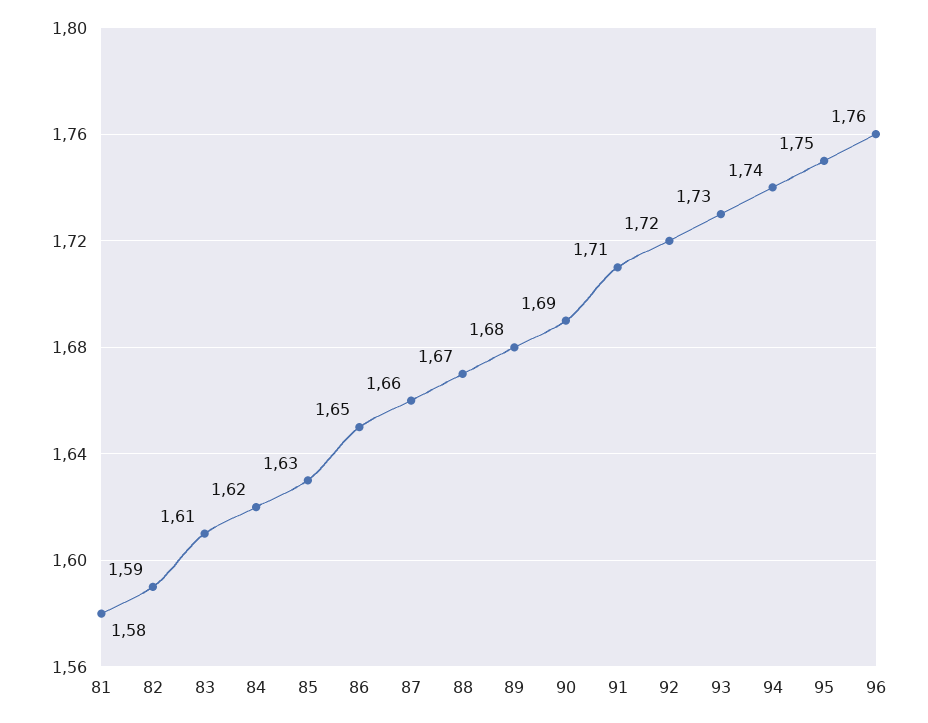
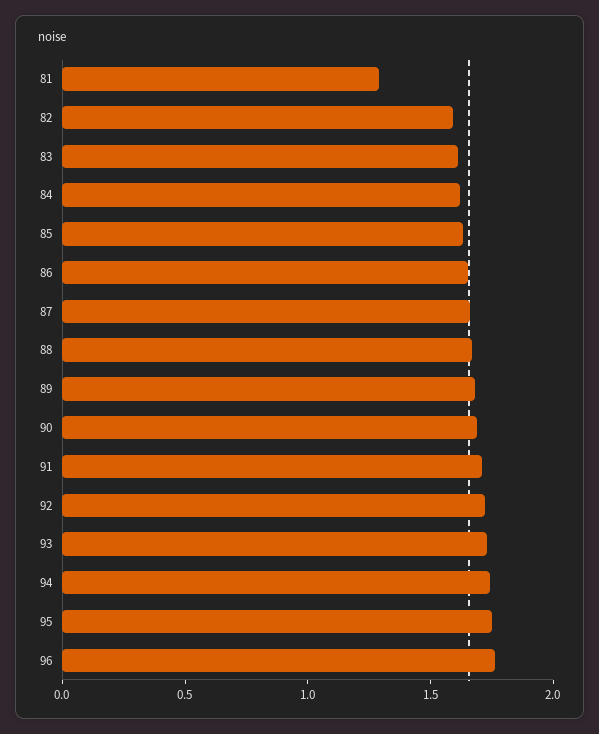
81: 1.58 -> 1.3

